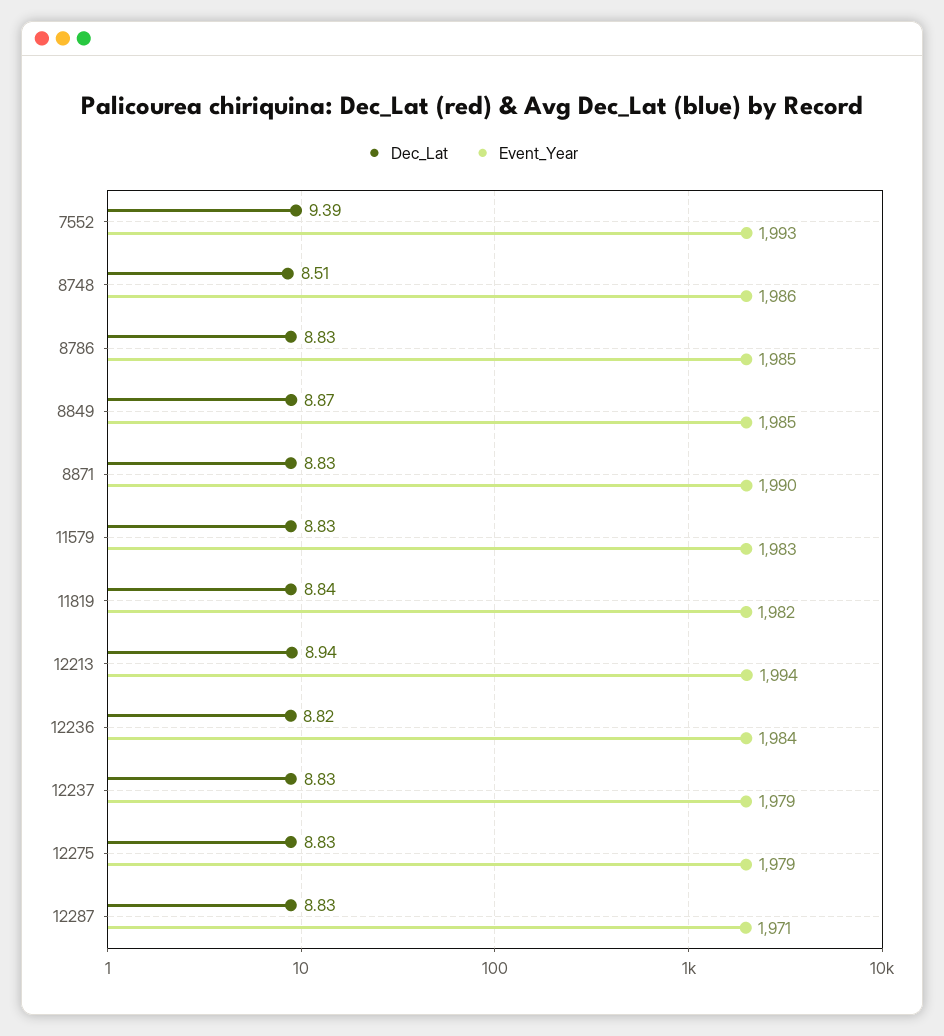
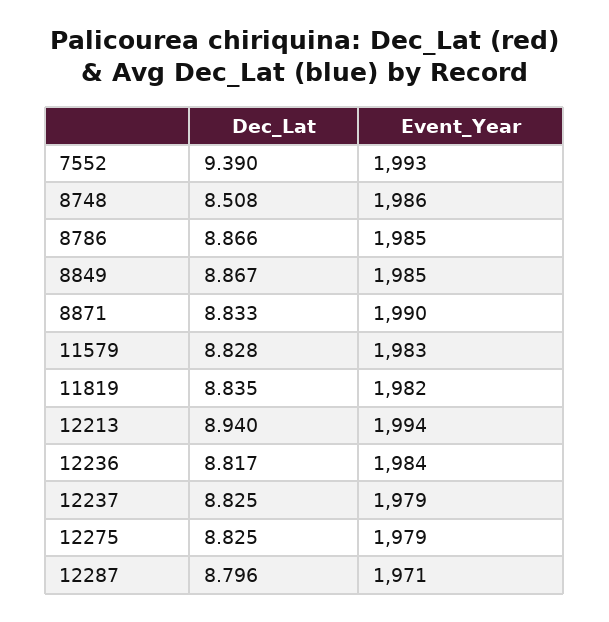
Dec_Lat, 8786: 8.83 -> 8.866
Dec_Lat, 12287: 8.83 -> 8.796

